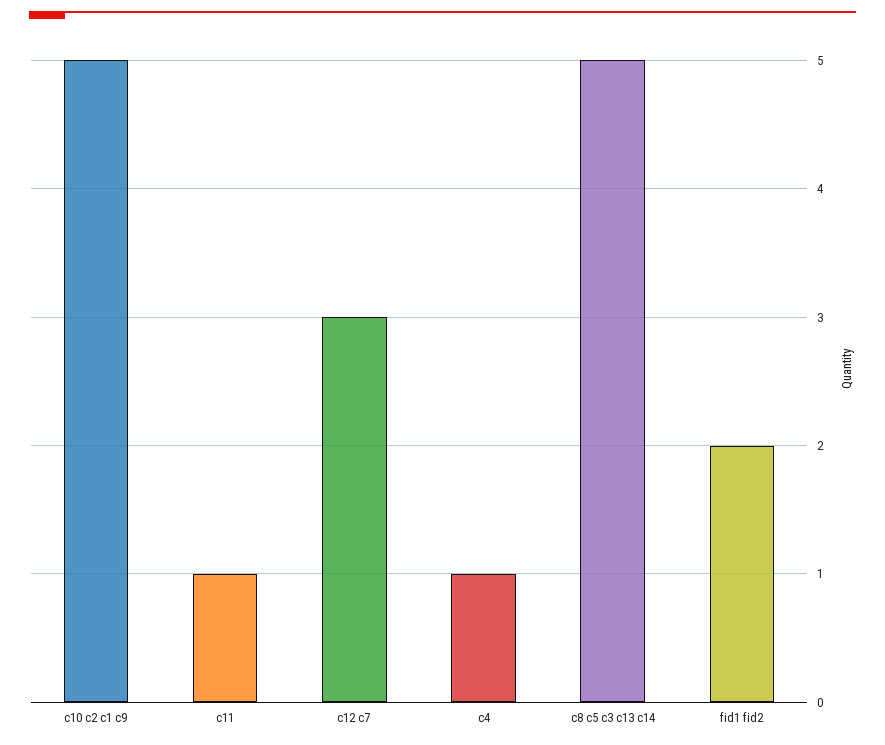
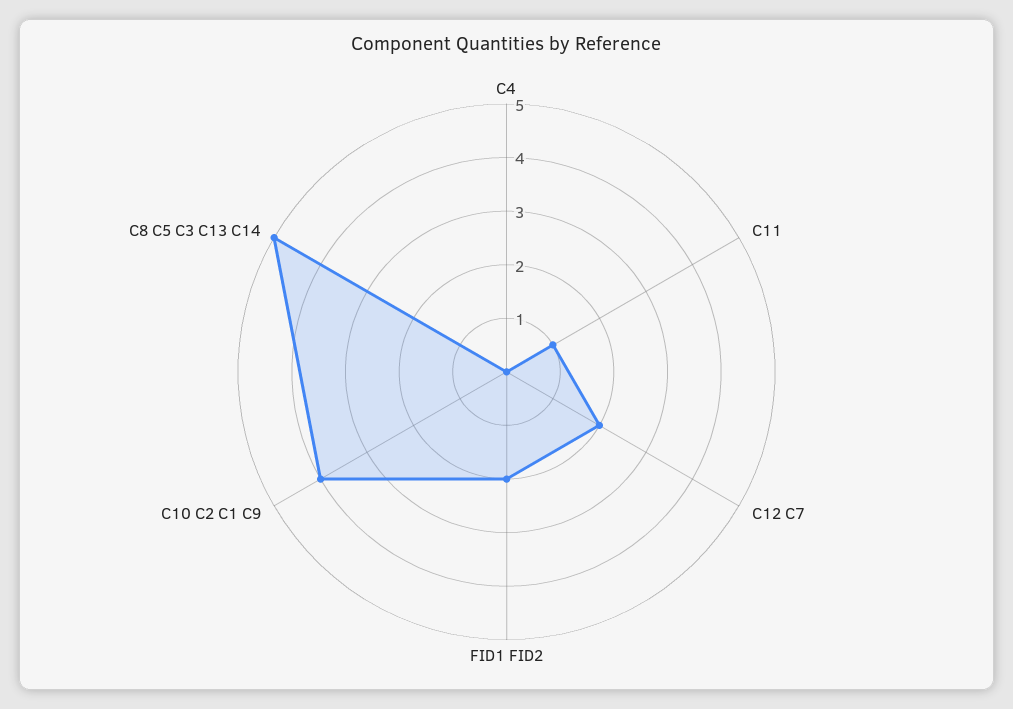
c10 c2 c1 c9: 5 -> 4
c12 c7: 3 -> 2
c4: 1 -> 0

